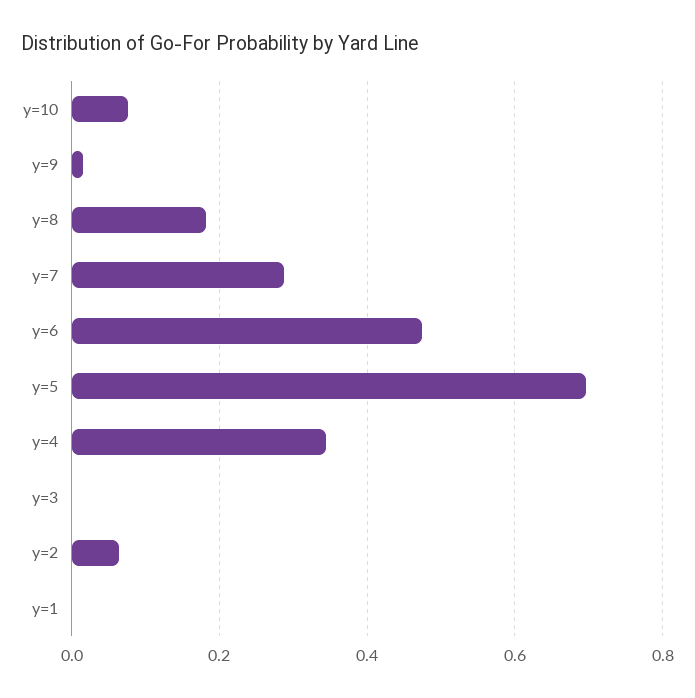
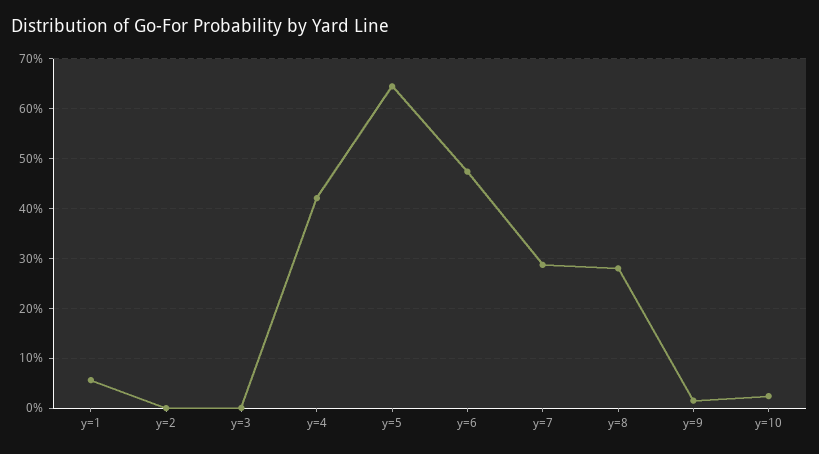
y=10: 0.08 -> 0.02
y=8: 0.18 -> 0.28
y=5: 0.7 -> 0.64
y=4: 0.34 -> 0.42
y=2: 0.06 -> 0
y=1: 0 -> 0.06

